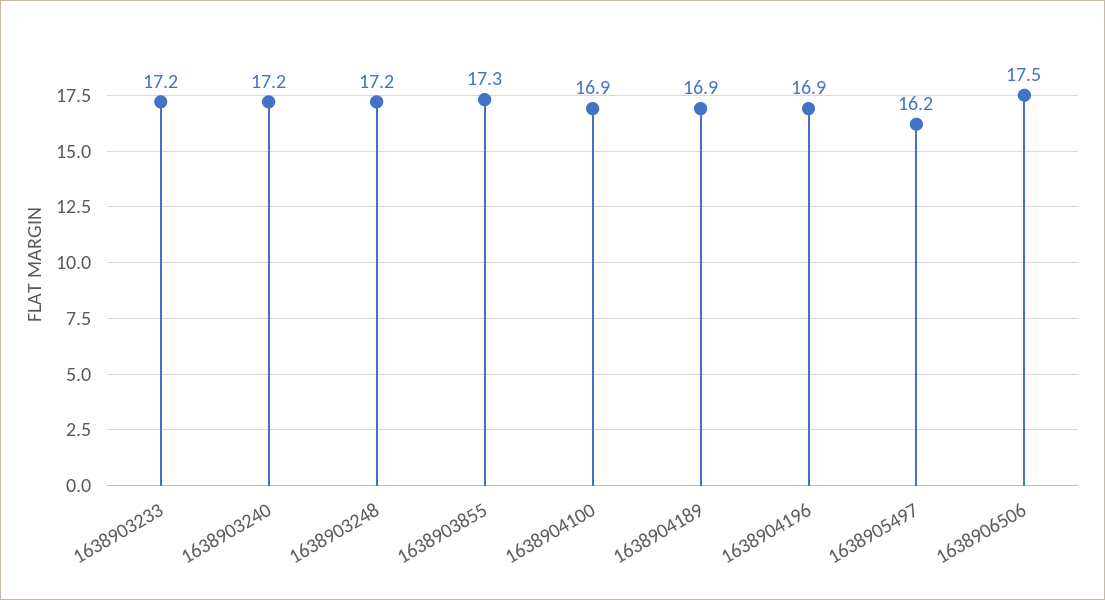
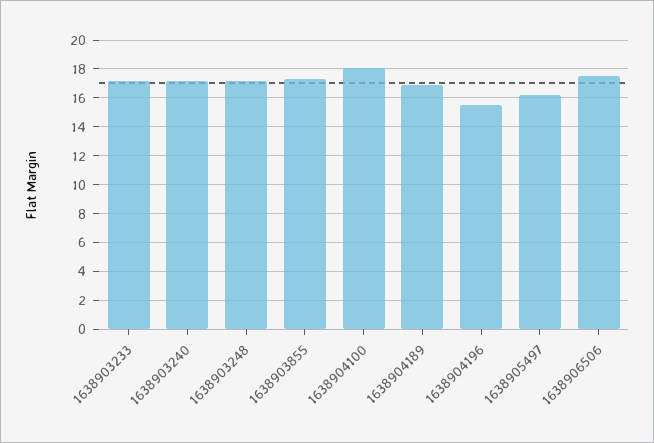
1638904100: 16.9 -> 18
1638904196: 16.9 -> 15.5

